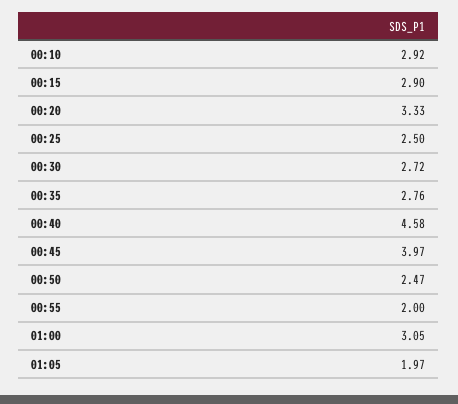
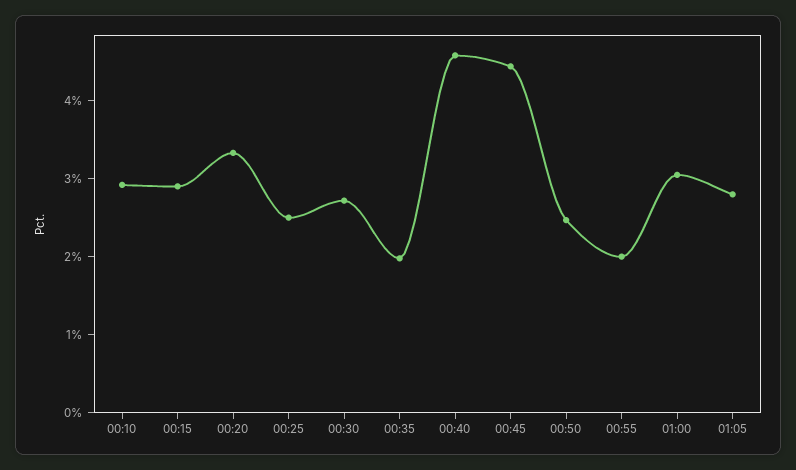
00:35: 2.76 -> 2
00:45: 3.97 -> 4.4
01:05: 1.97 -> 2.8

